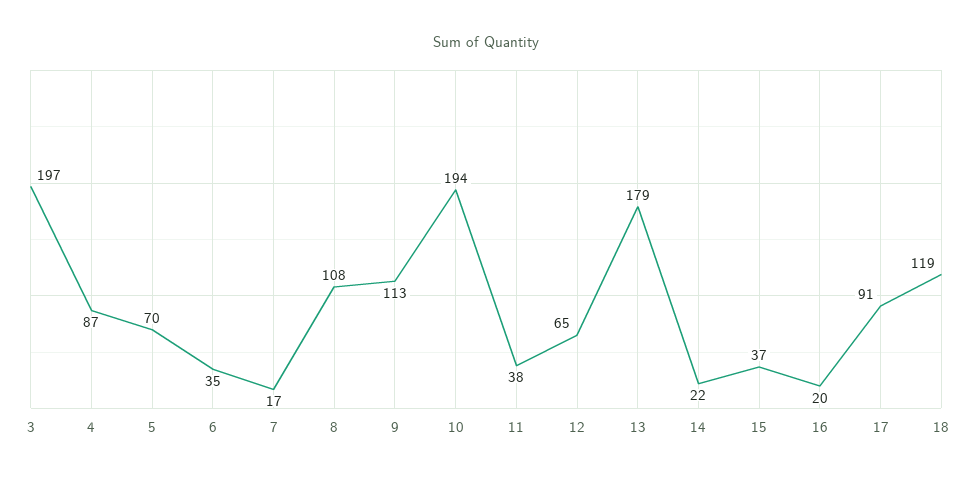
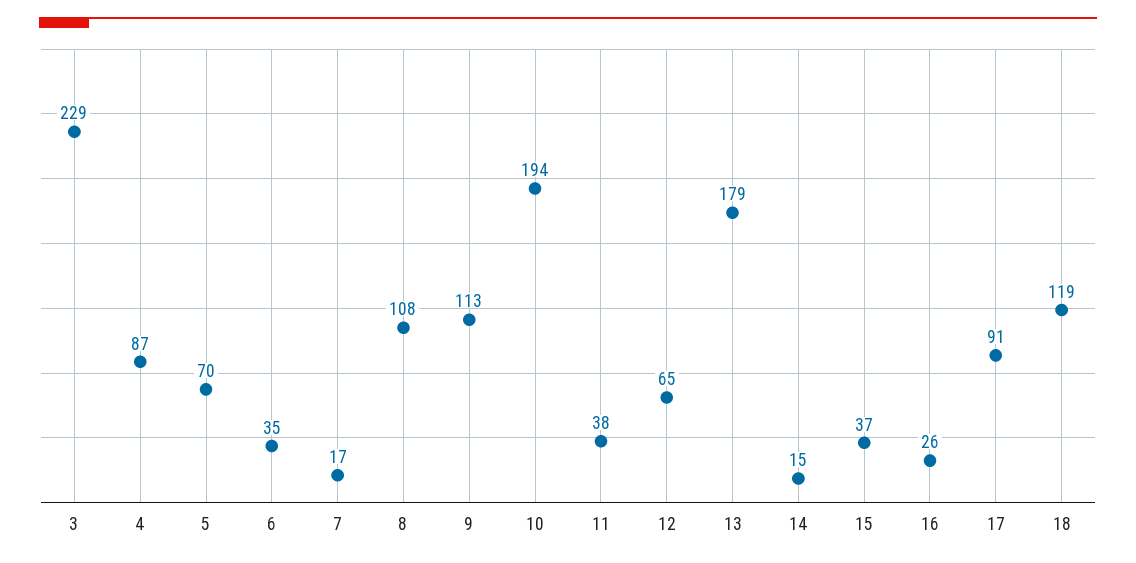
3: 197 -> 229
14: 22 -> 15
16: 20 -> 26

